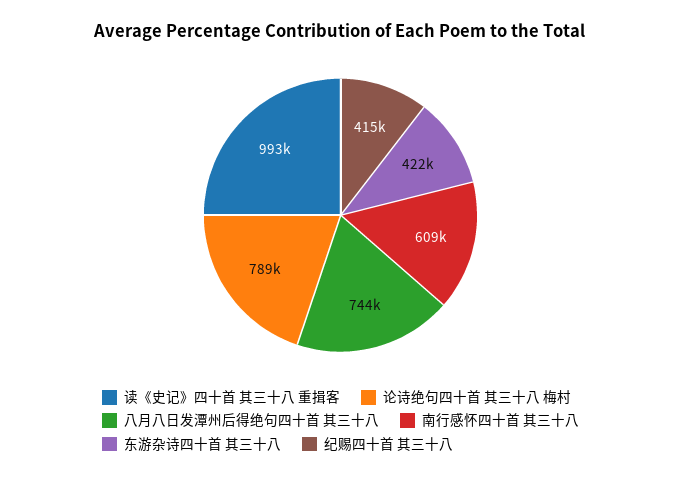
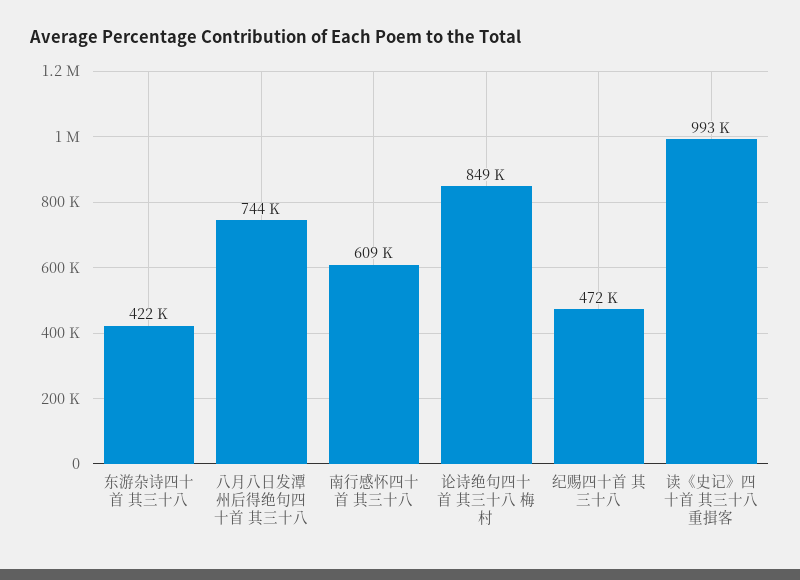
论诗绝句四十首 其三十八 梅村: 789000 -> 849000
纪赐四十首 其三十八: 415000 -> 472000

